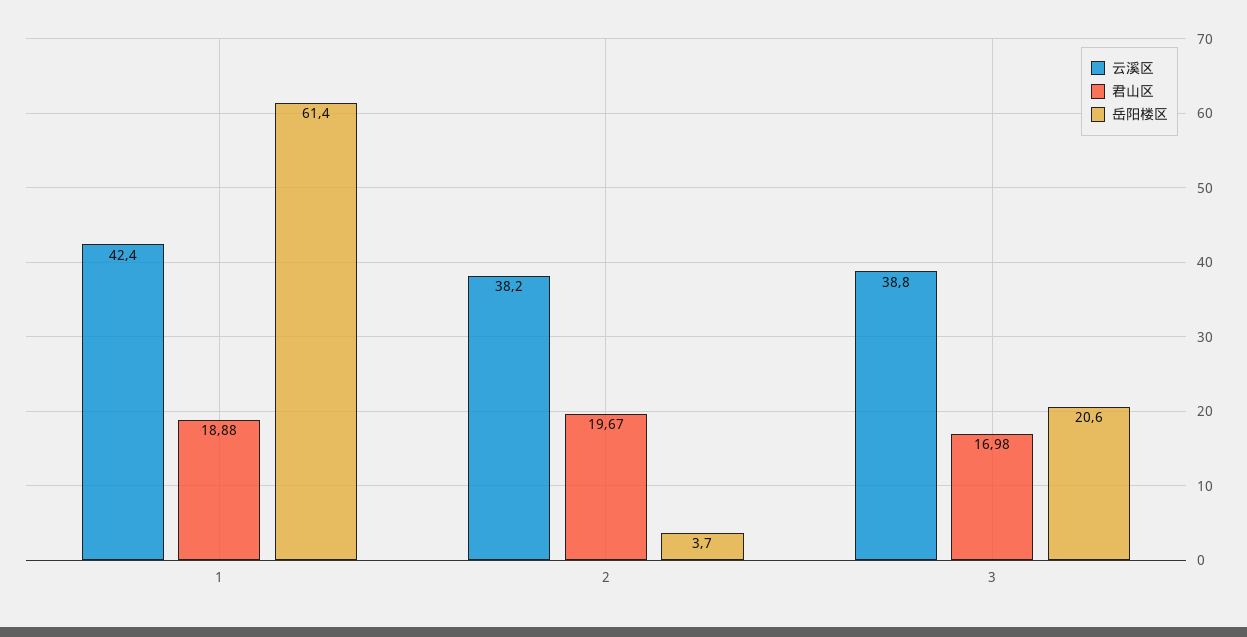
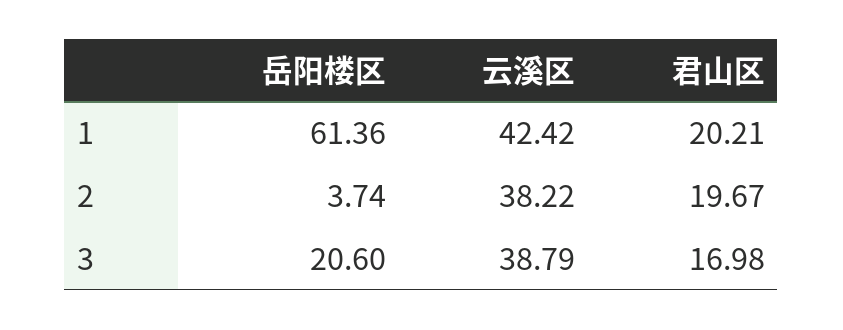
君山区, 1: 18.88 -> 20.21

